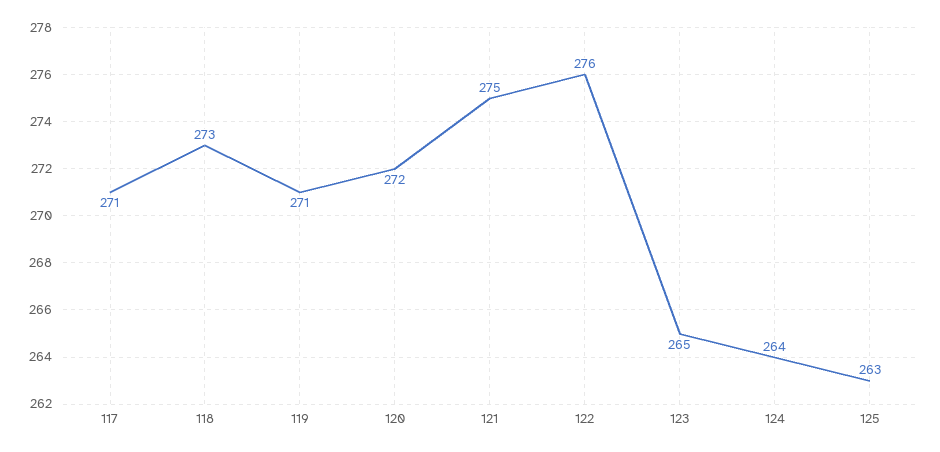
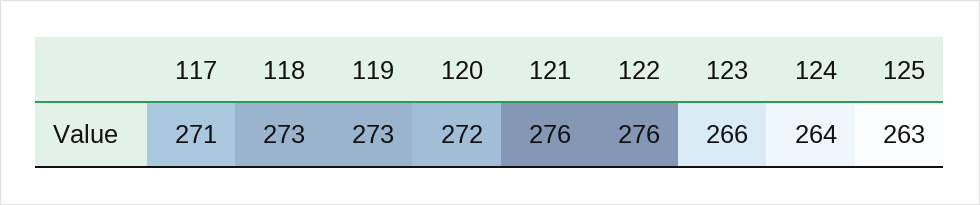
119: 271 -> 273
121: 275 -> 276
123: 265 -> 266

